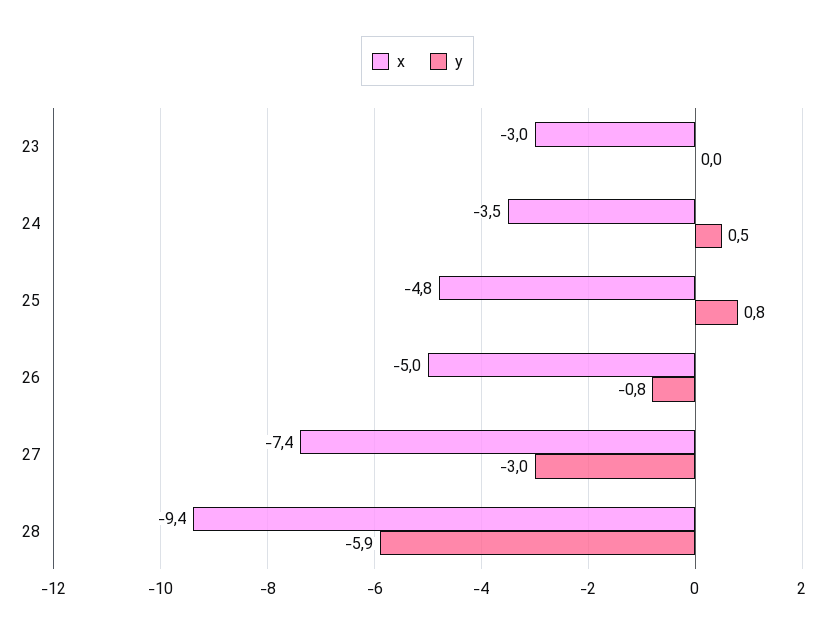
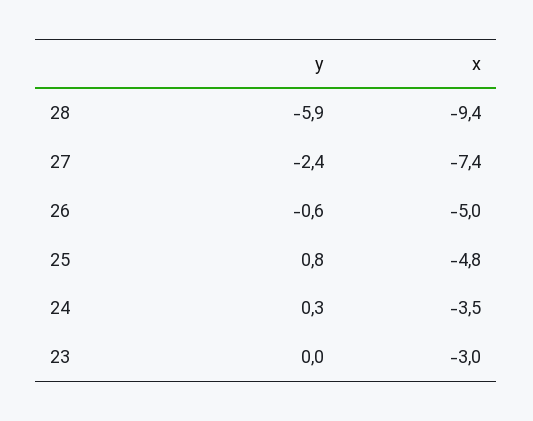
y, 24: 0.5 -> 0.3
y, 26: -0.8 -> -0.6
y, 27: -3 -> -2.4

